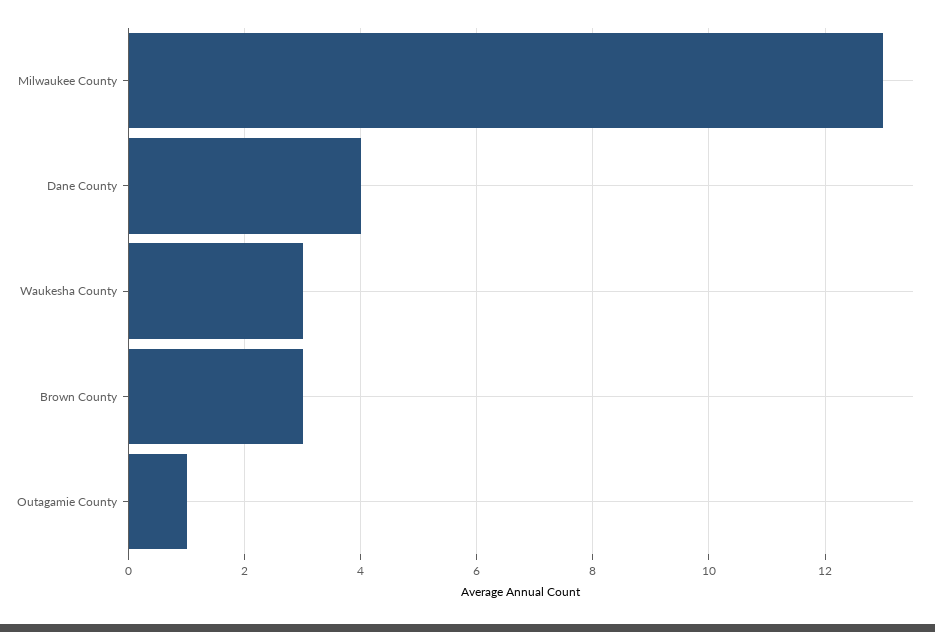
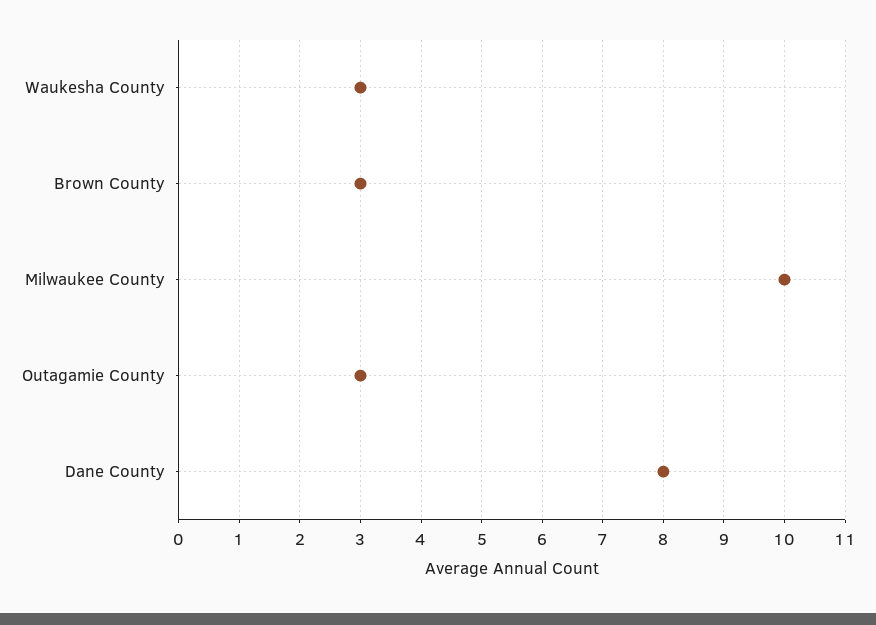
Milwaukee County: 13 -> 10
Dane County: 4 -> 8
Outagamie County: 1 -> 3

